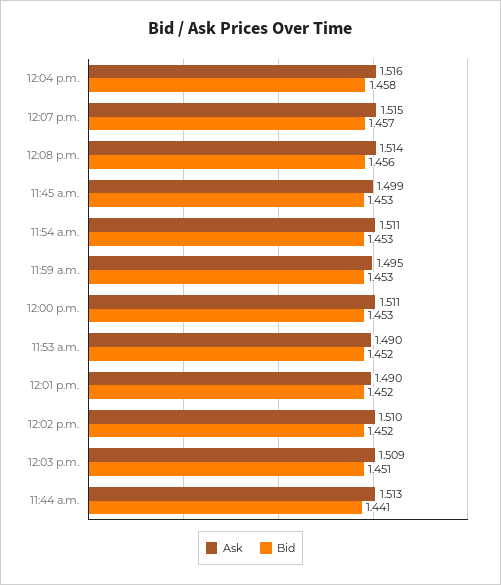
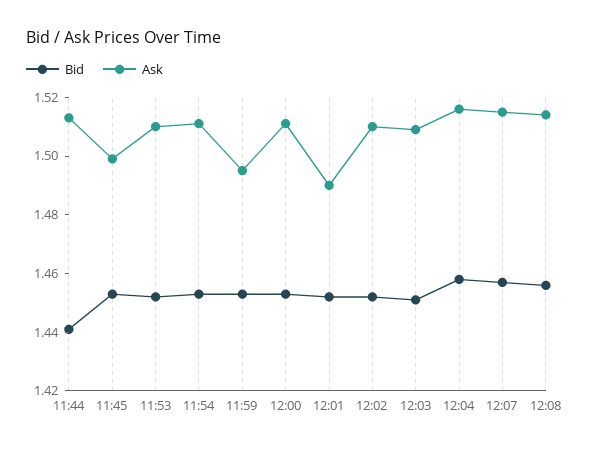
Ask, 11:53 a.m.: 1.49 -> 1.51

